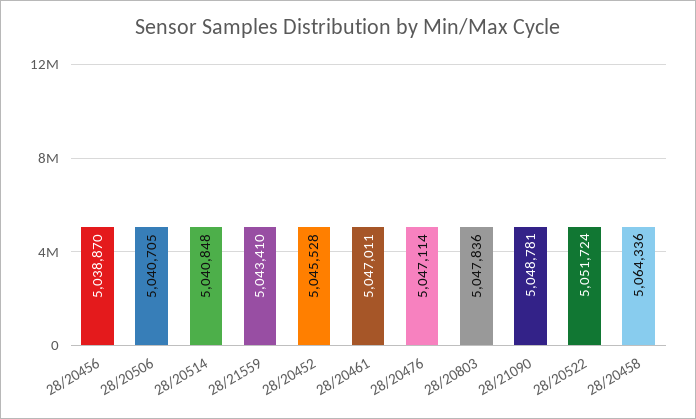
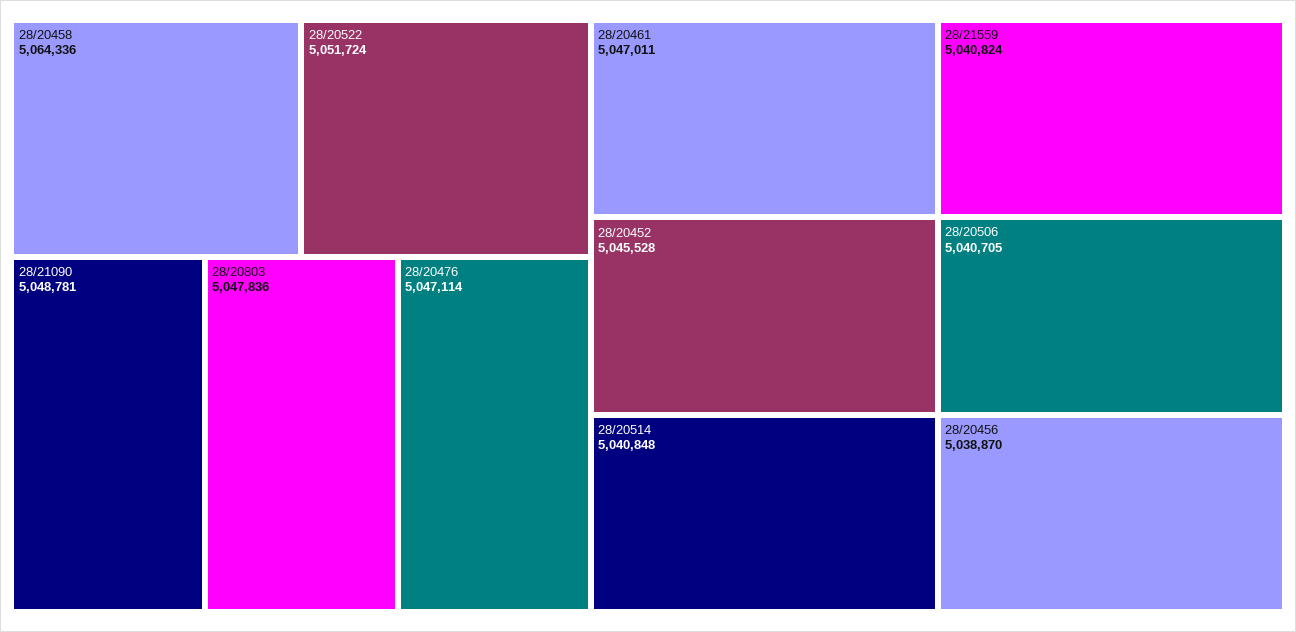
28/21559: 5043410 -> 5040824

